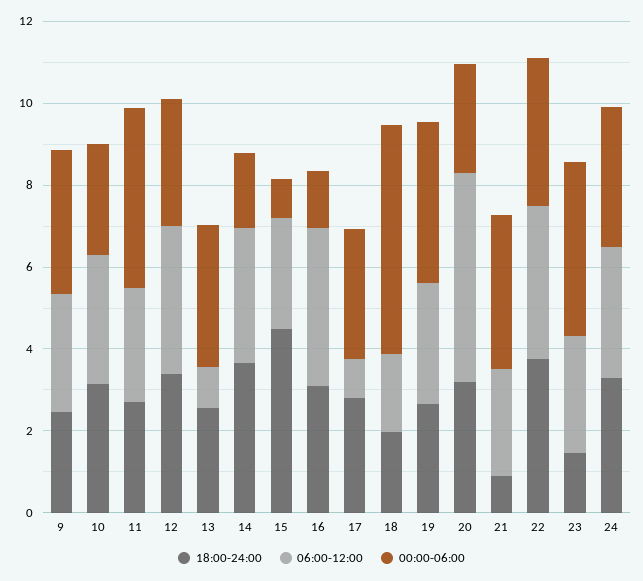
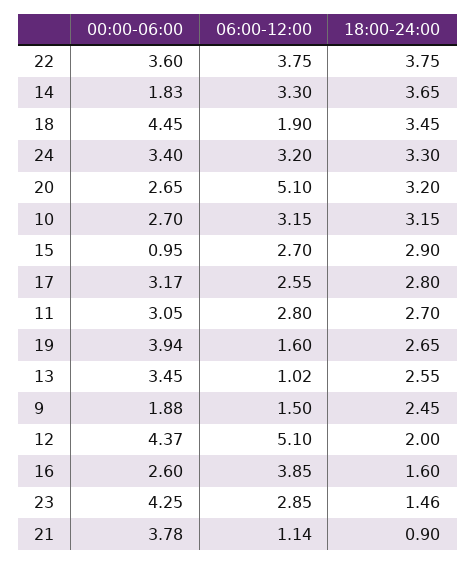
06:00-12:00, 9: 3 -> 1.5
00:00-06:00, 9: 3.5 -> 1.88
00:00-06:00, 11: 4.5 -> 3.05
18:00-24:00, 12: 3.5 -> 2
06:00-12:00, 12: 3.5 -> 5.1
00:00-06:00, 12: 3 -> 4.37
18:00-24:00, 15: 4.5 -> 2.9
18:00-24:00, 16: 3 -> 1.6
00:00-06:00, 16: 1.5 -> 2.6
06:00-12:00, 17: 1 -> 2.55
18:00-24:00, 18: 2 -> 3.45
00:00-06:00, 18: 5.5 -> 4.45
06:00-12:00, 19: 3 -> 1.6
06:00-12:00, 21: 2.5 -> 1.14

